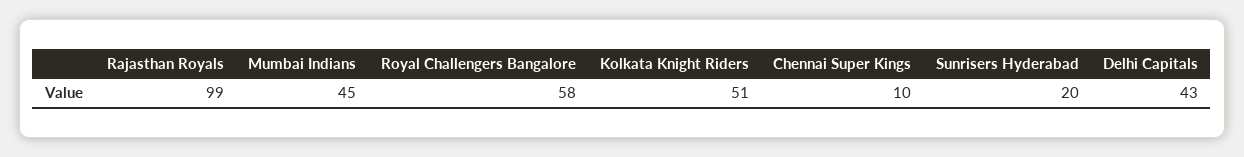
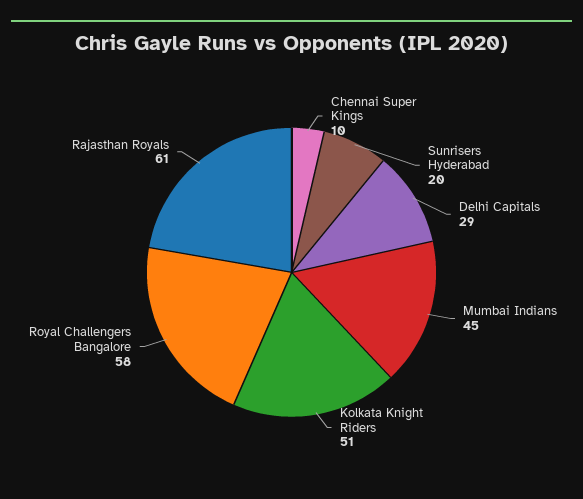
Rajasthan Royals: 99 -> 61
Delhi Capitals: 43 -> 29

